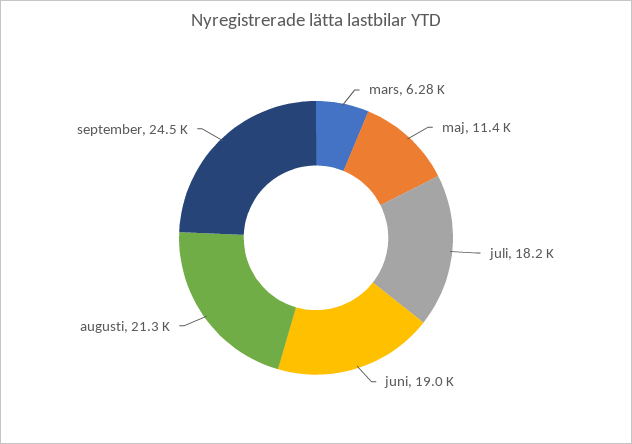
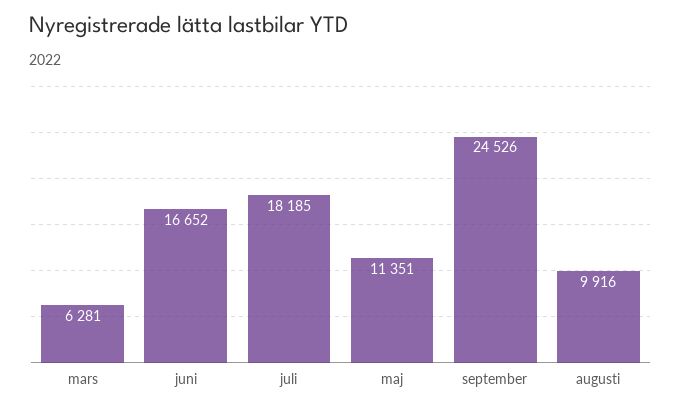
juni: 19000 -> 16652
augusti: 21300 -> 9916

